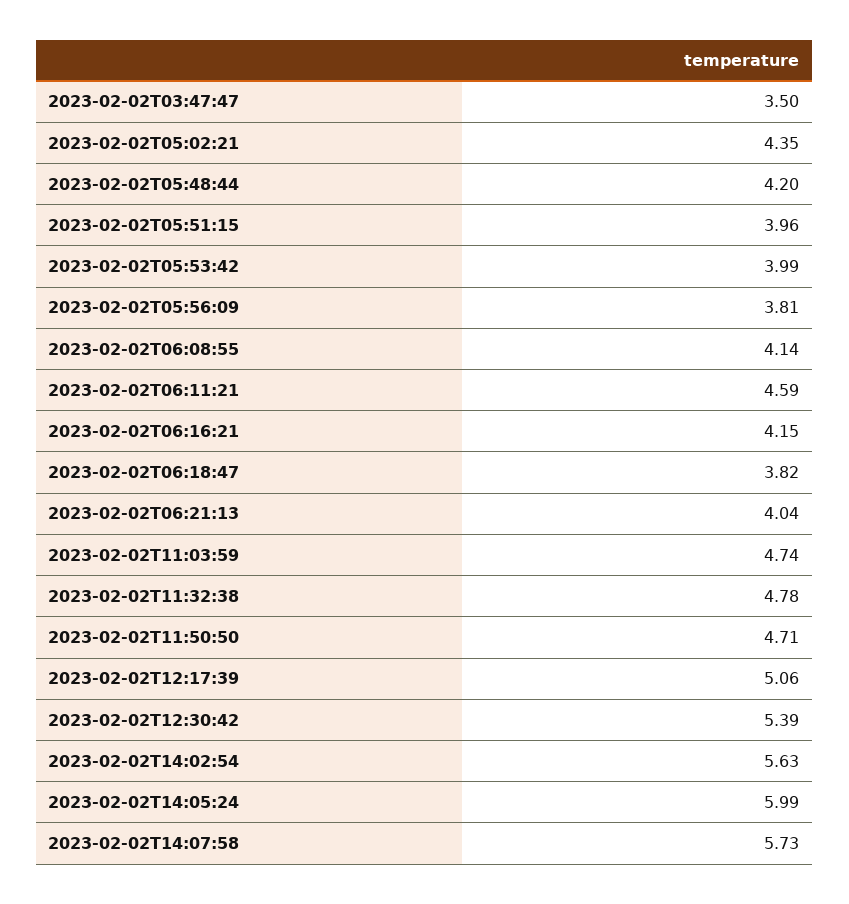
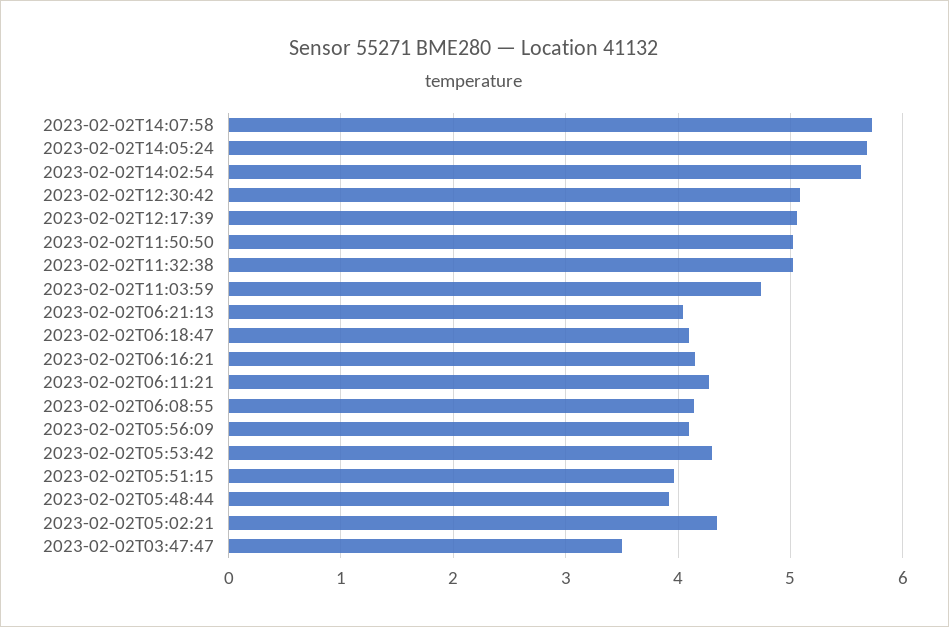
2023-02-02T05:48:44: 4.2 -> 3.9
2023-02-02T05:53:42: 3.99 -> 4.3
2023-02-02T05:56:09: 3.81 -> 4.1
2023-02-02T06:11:21: 4.59 -> 4.3
2023-02-02T06:18:47: 3.82 -> 4.1
2023-02-02T11:32:38: 4.78 -> 5
2023-02-02T11:50:50: 4.71 -> 5
2023-02-02T12:30:42: 5.39 -> 5.1
2023-02-02T14:05:24: 5.99 -> 5.7

